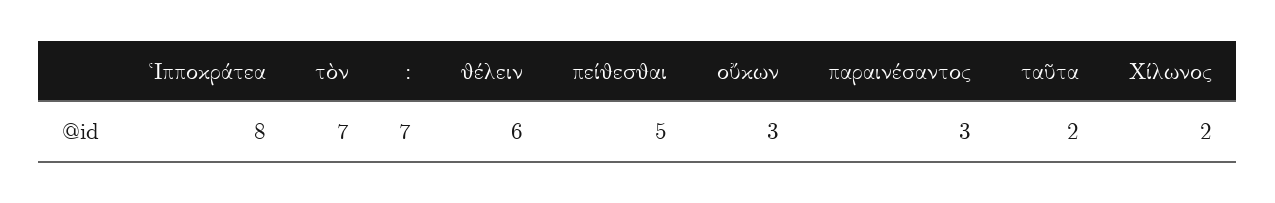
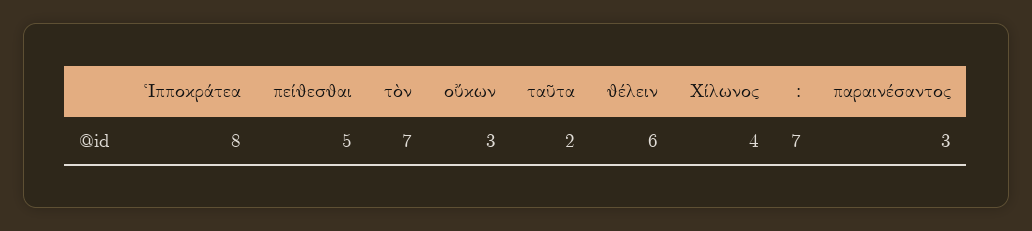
Χίλωνος: 2 -> 4

